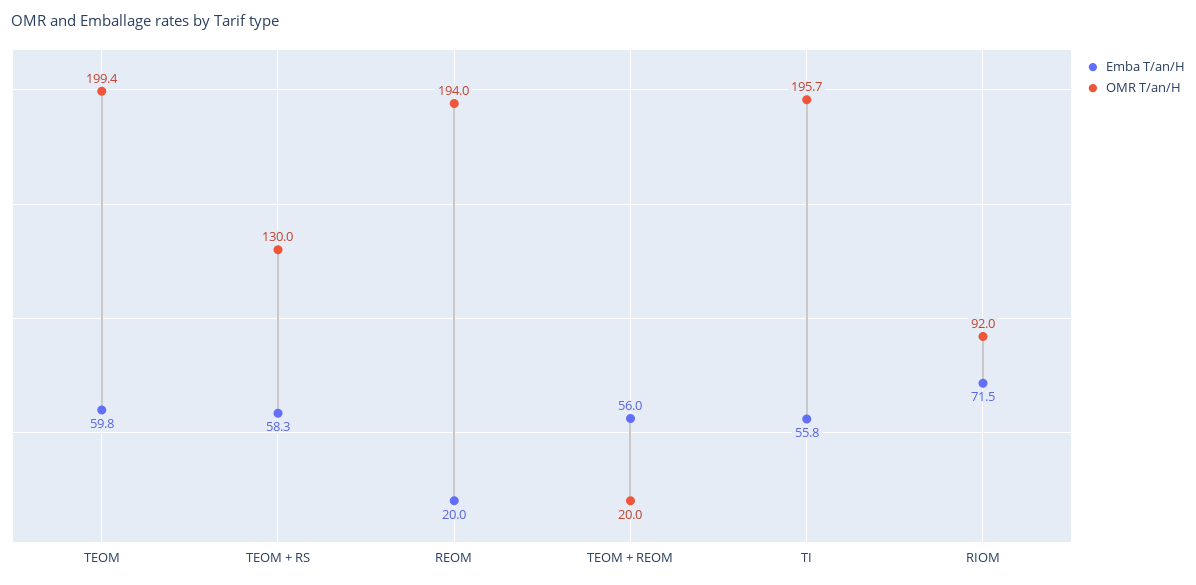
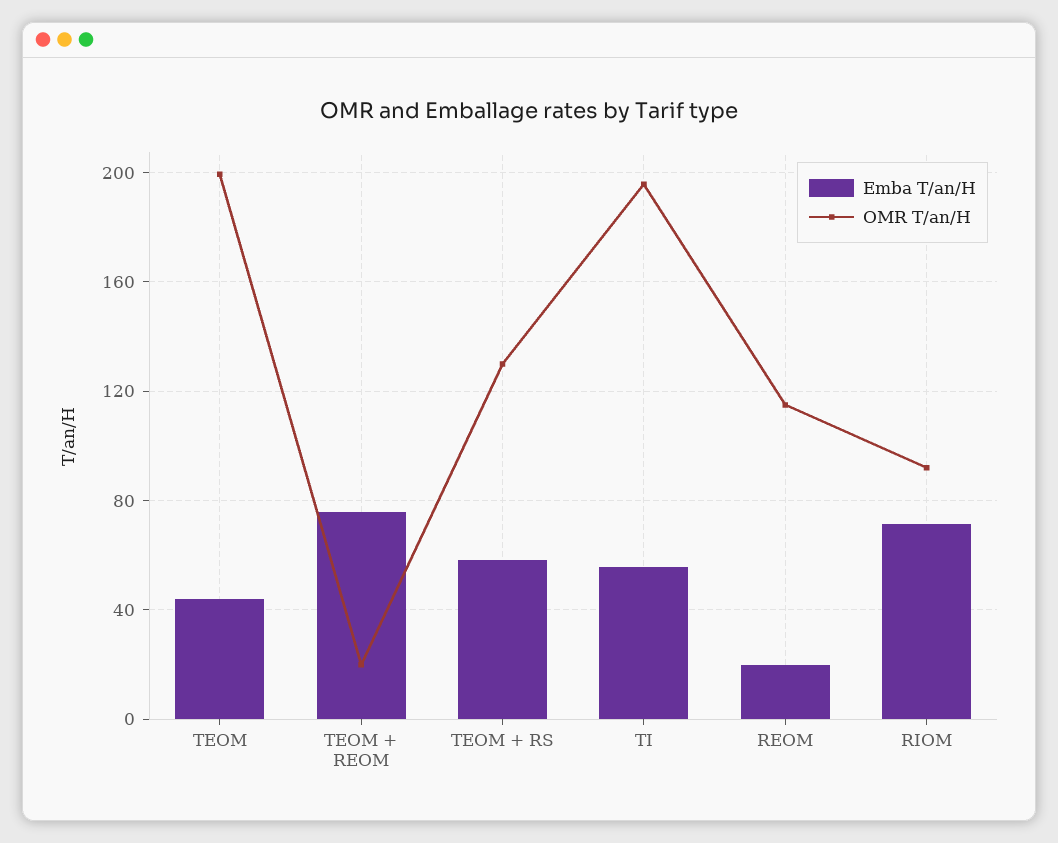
Emba T/an/H, TEOM: 59.8 -> 45
OMR T/an/H, REOM: 194 -> 115
Emba T/an/H, TEOM + REOM: 56 -> 75

